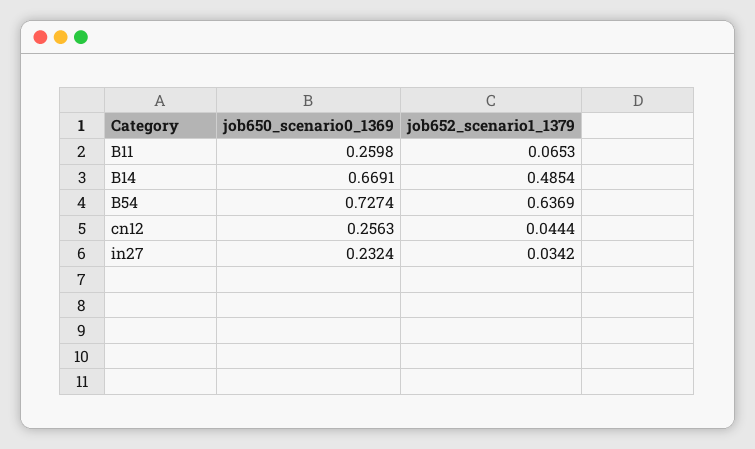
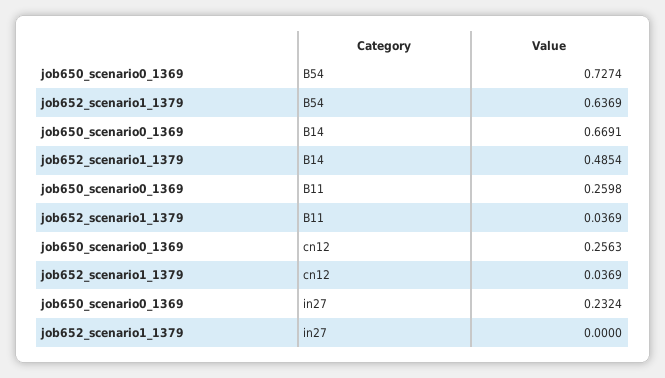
job652_scenario1_1379, B11: 0.0653 -> 0.0369
job652_scenario1_1379, cn12: 0.0444 -> 0.0369
job652_scenario1_1379, in27: 0.0342 -> 0

